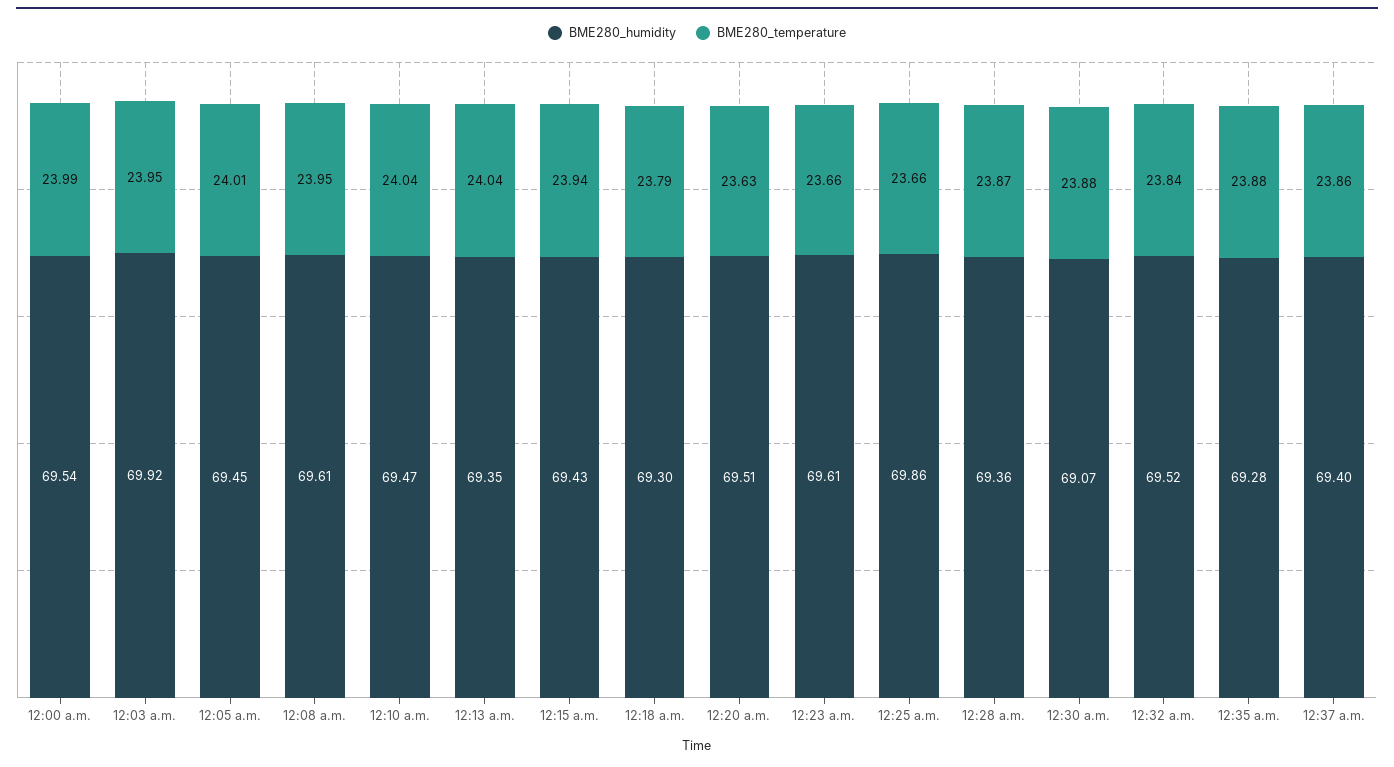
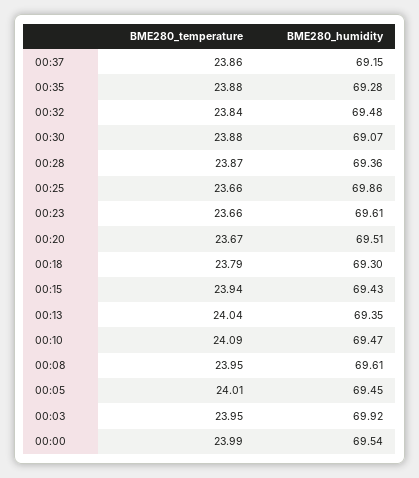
BME280_temperature, 12:10 a.m.: 24.04 -> 24.09
BME280_temperature, 12:20 a.m.: 23.63 -> 23.67
BME280_humidity, 12:32 a.m.: 69.52 -> 69.48
BME280_humidity, 12:37 a.m.: 69.4 -> 69.15

